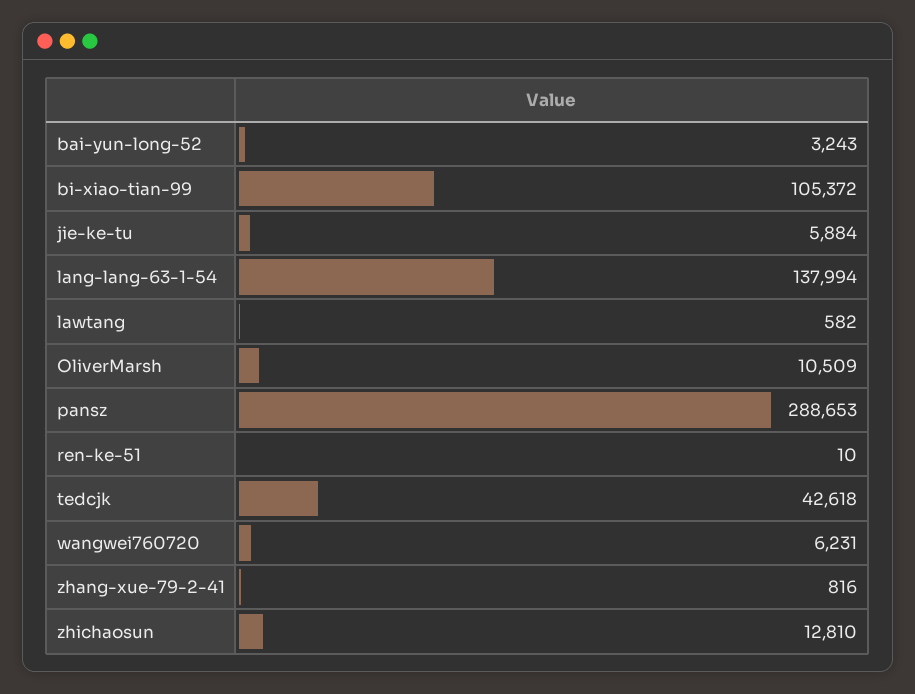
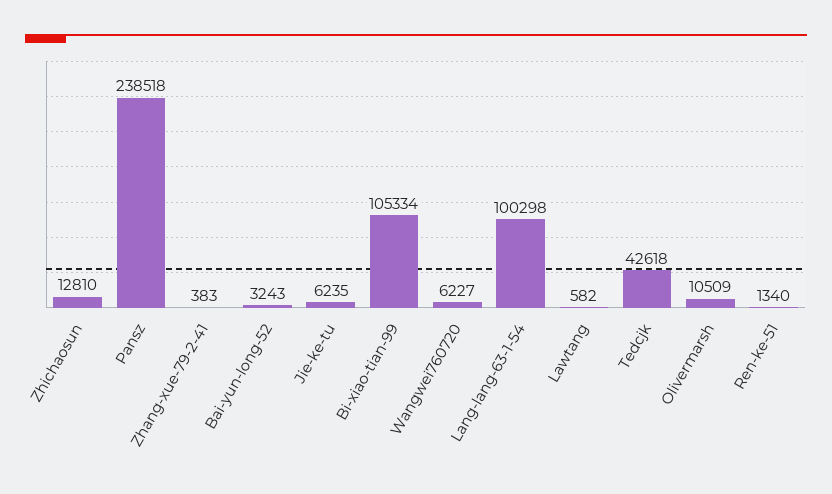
bi-xiao-tian-99: 105372 -> 105334
jie-ke-tu: 5884 -> 6235
lang-lang-63-1-54: 137994 -> 100298
pansz: 288653 -> 238518
ren-ke-51: 10 -> 1340
wangwei760720: 6231 -> 6227
zhang-xue-79-2-41: 816 -> 383

